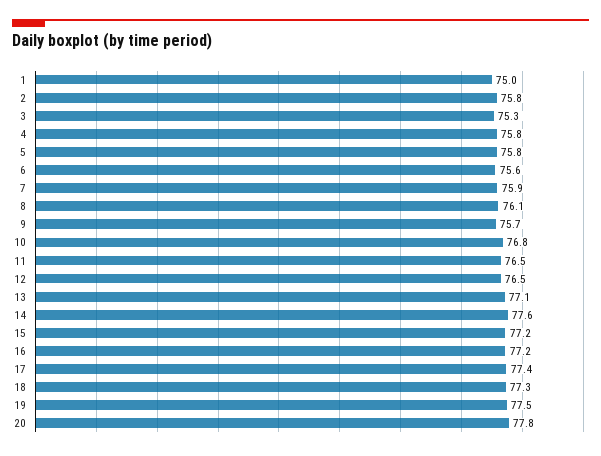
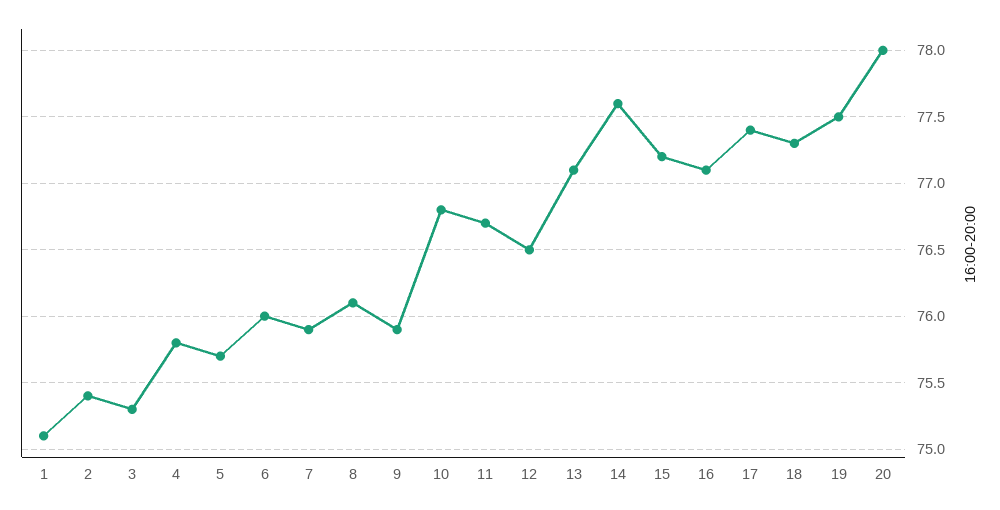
1: 75 -> 75.1
2: 75.8 -> 75.4
5: 75.8 -> 75.7
6: 75.6 -> 76
9: 75.7 -> 75.9
11: 76.5 -> 76.7
16: 77.2 -> 77.1
20: 77.8 -> 78

